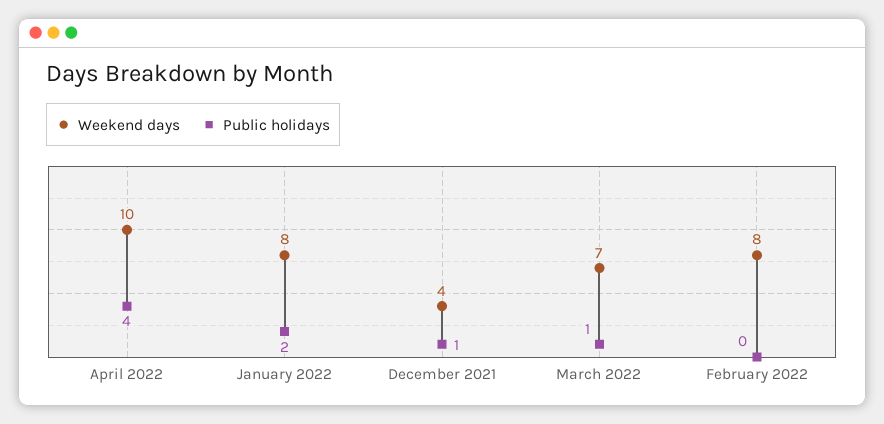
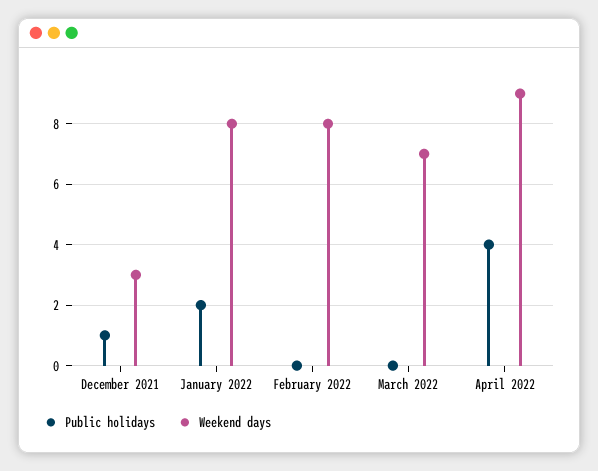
Weekend days, April 2022: 10 -> 9
Weekend days, December 2021: 4 -> 3
Public holidays, March 2022: 1 -> 0

